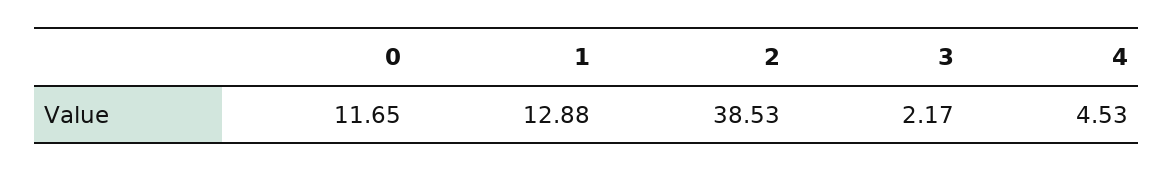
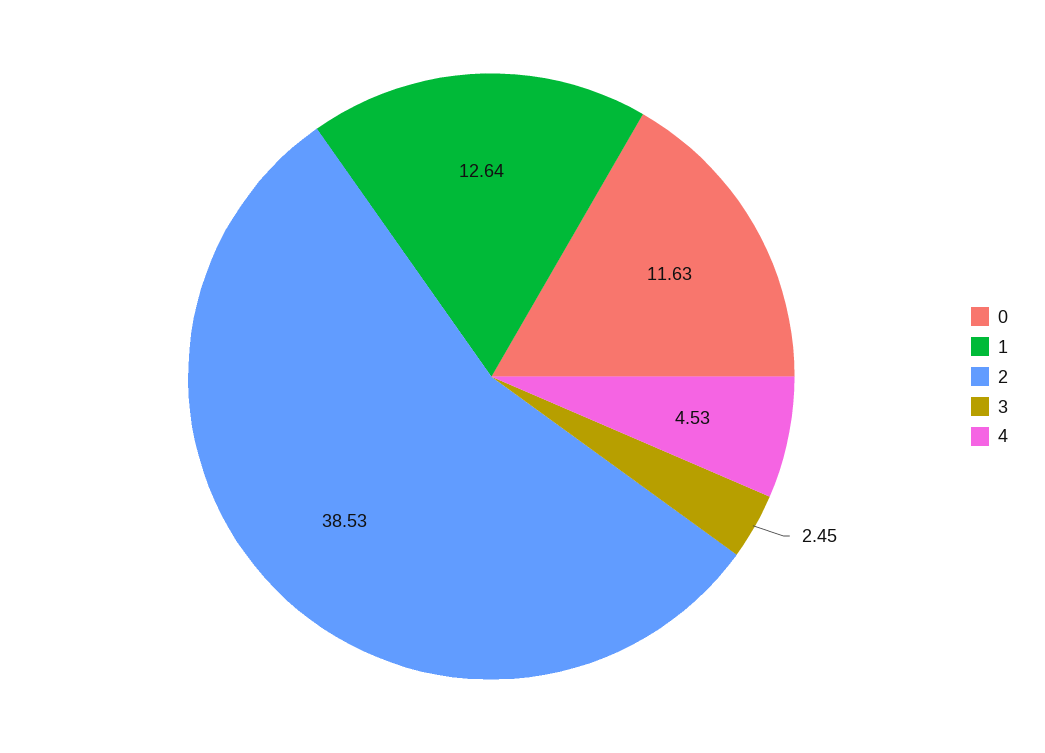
0: 11.65 -> 11.63
1: 12.88 -> 12.64
3: 2.17 -> 2.45

